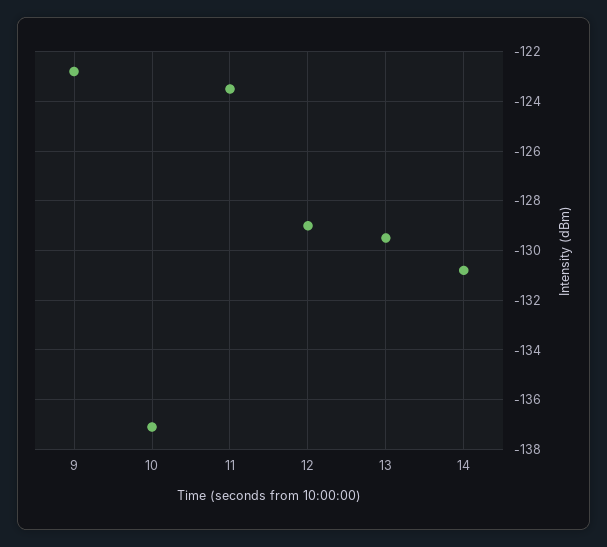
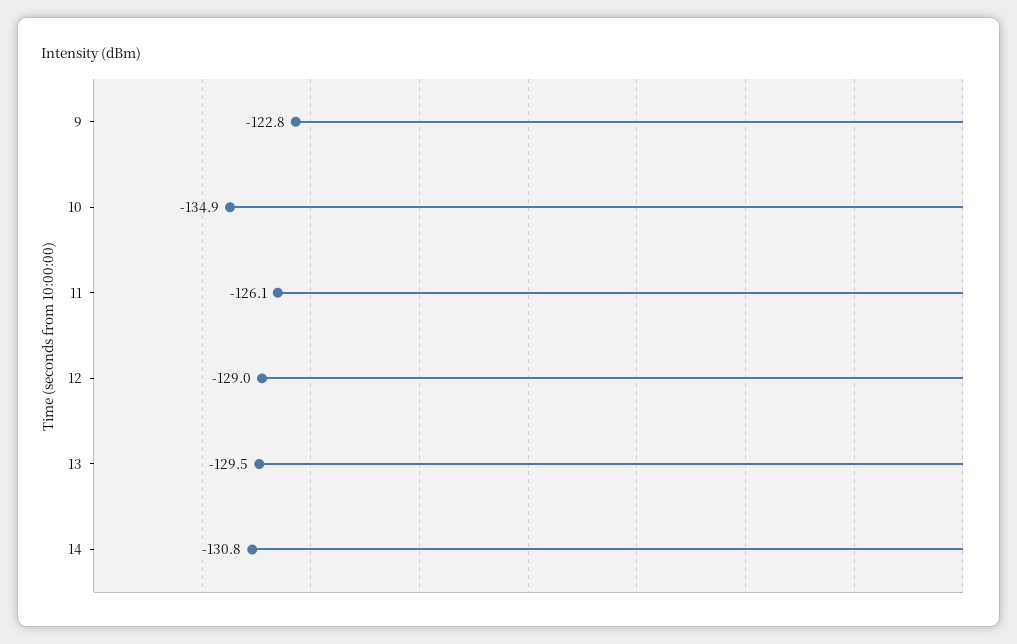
10: -137 -> -134.9
11: -123.5 -> -126.1

